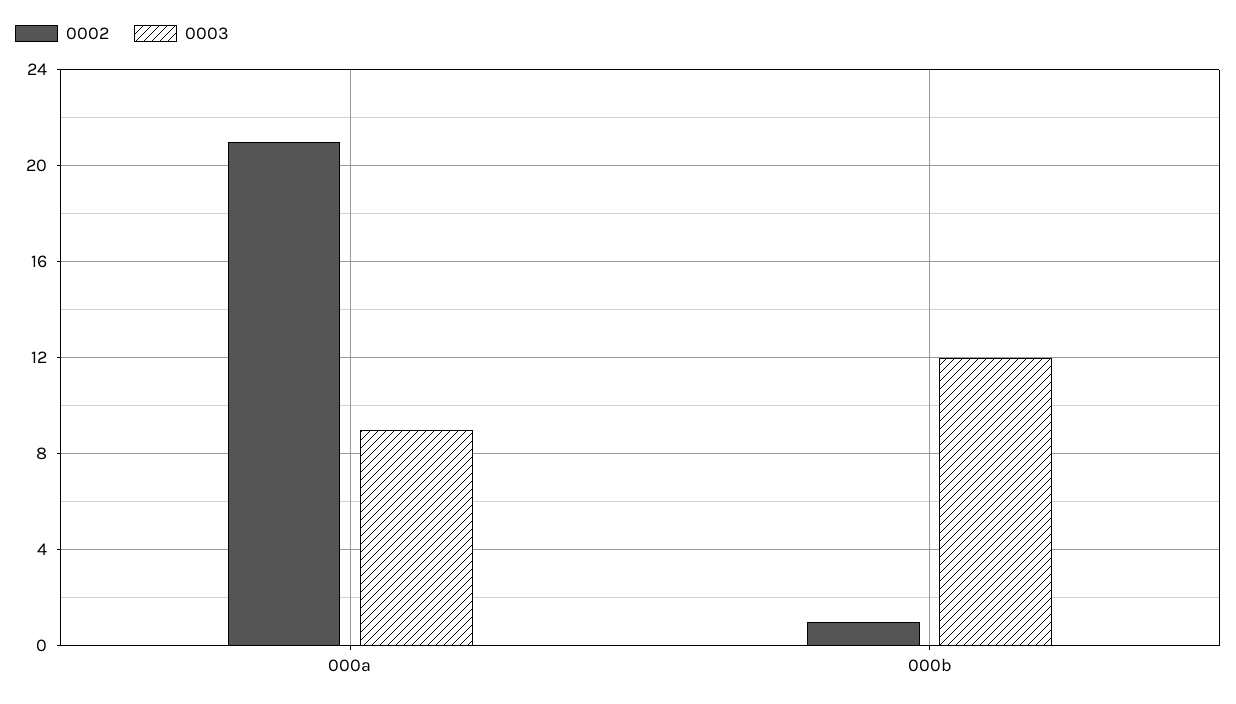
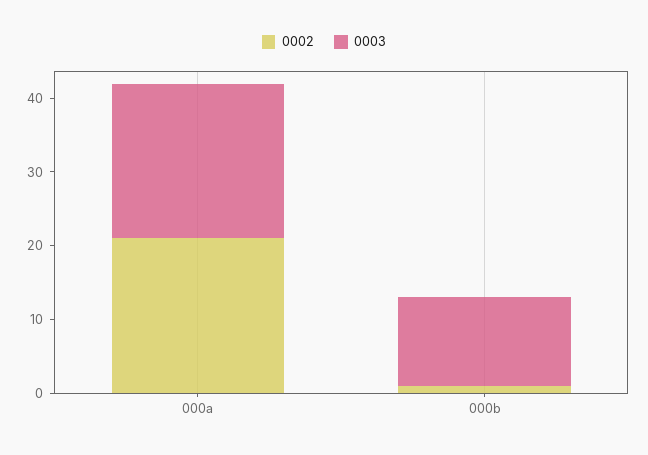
0003, 000a: 9 -> 20

